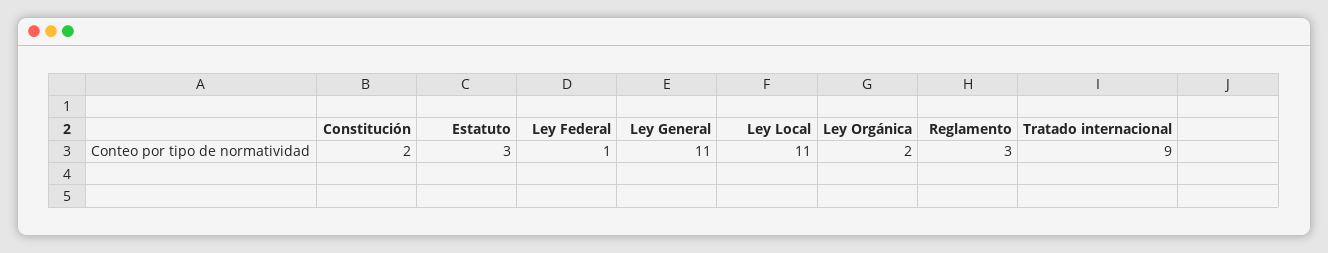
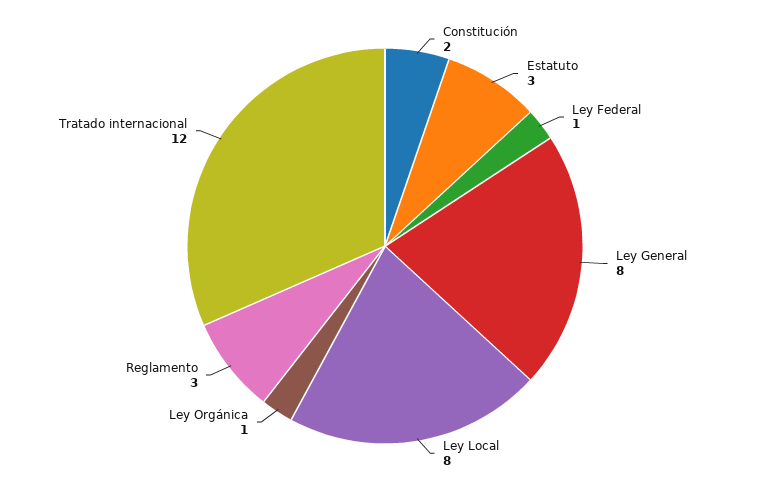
Ley General: 11 -> 8
Ley Local: 11 -> 8
Ley Orgánica: 2 -> 1
Tratado internacional: 9 -> 12

